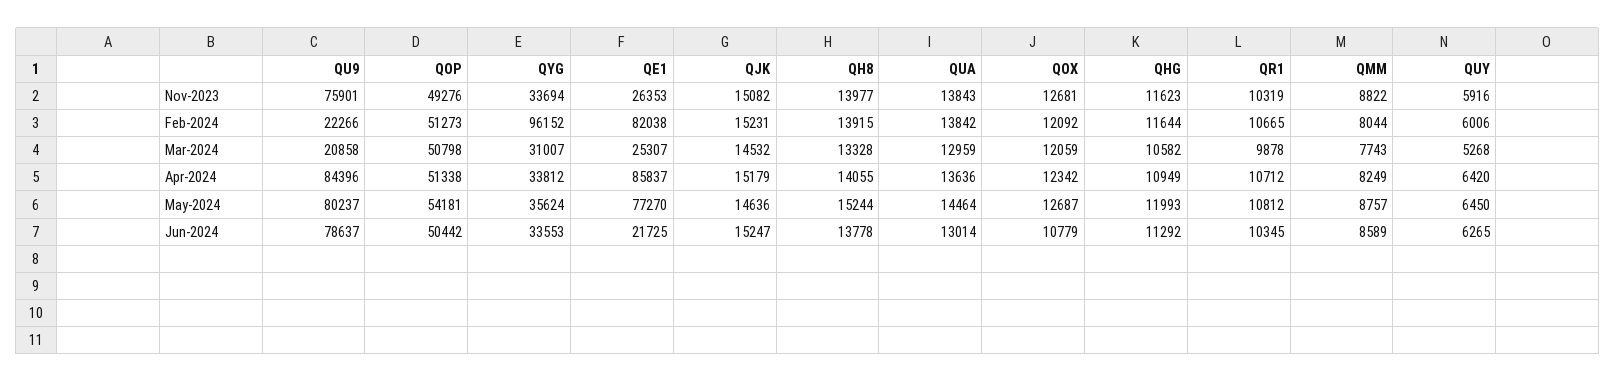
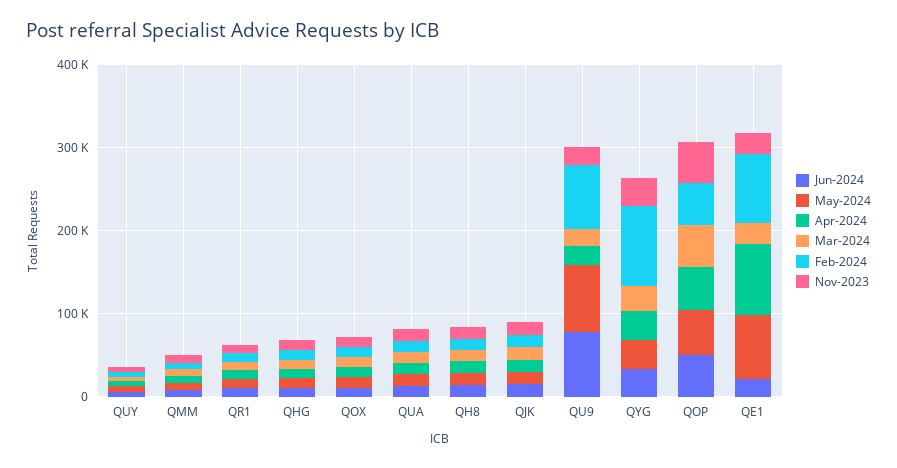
Nov-2023, QU9: 75901 -> 20000
Feb-2024, QU9: 22266 -> 80000
Apr-2024, QU9: 84396 -> 20000

